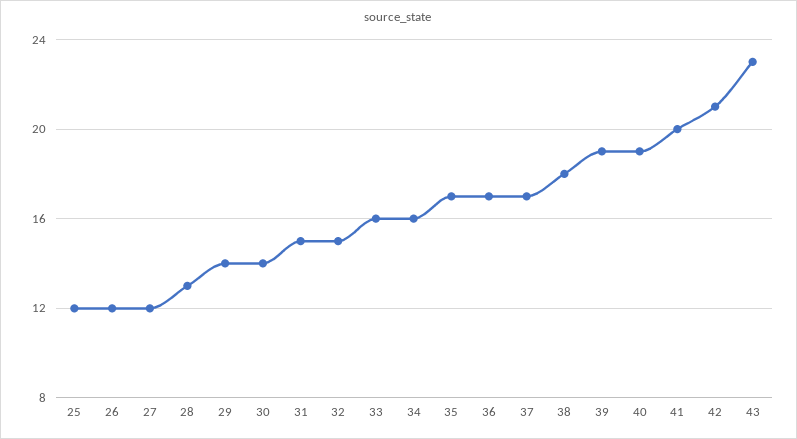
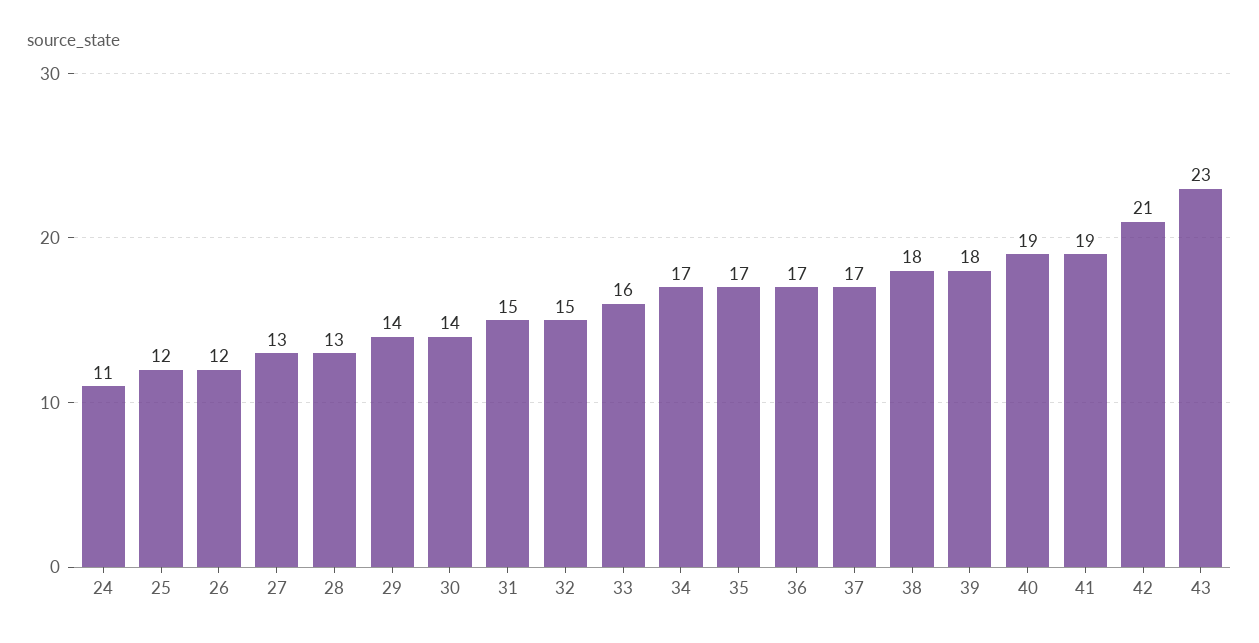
27: 12 -> 13
34: 16 -> 17
39: 19 -> 18
41: 20 -> 19
24: none -> 11

